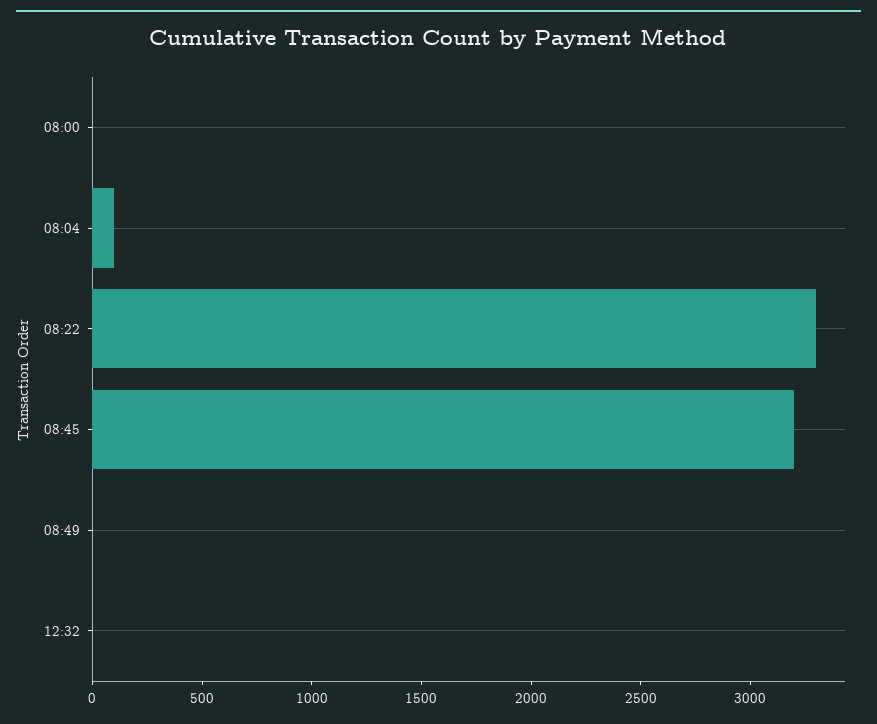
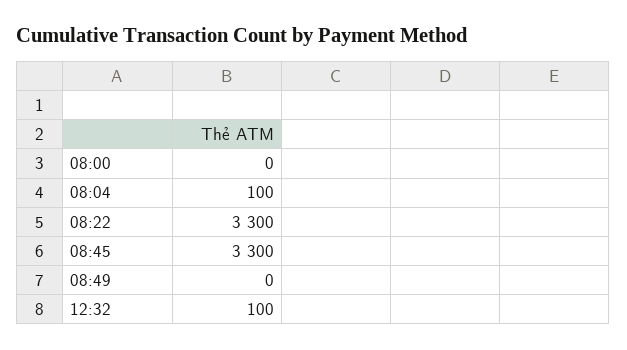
08:45: 3200 -> 3300
12:32: 0 -> 100

